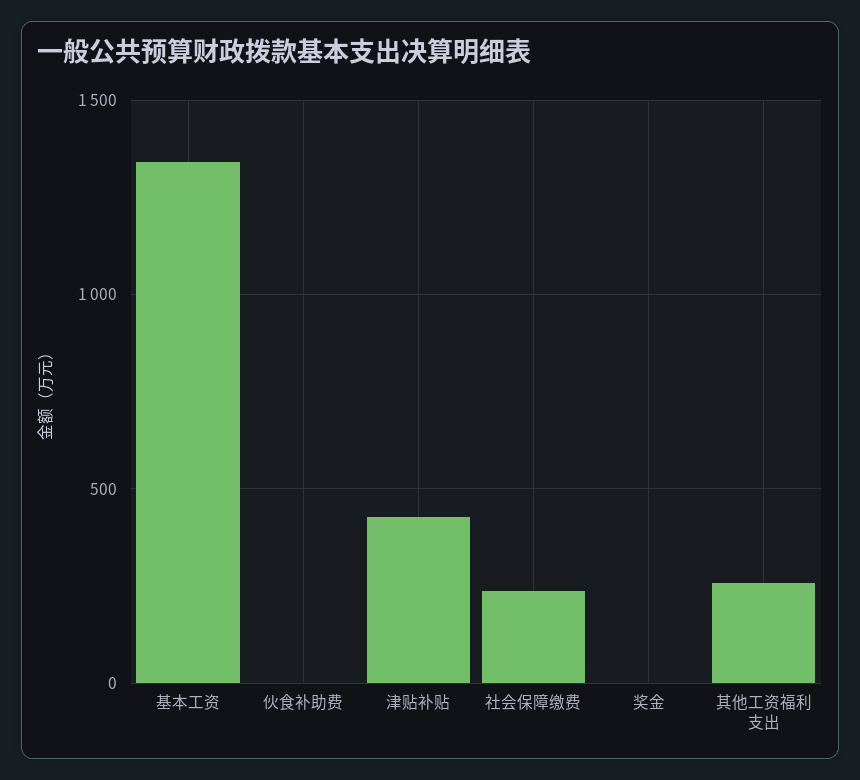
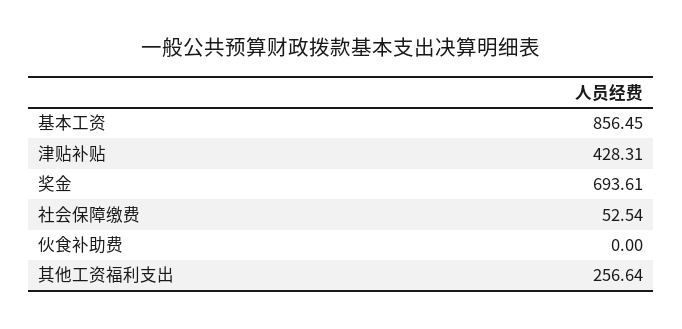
基本工资: 1350 -> 856.45
社会保障缴费: 250 -> 52.54
奖金: 0 -> 693.61

